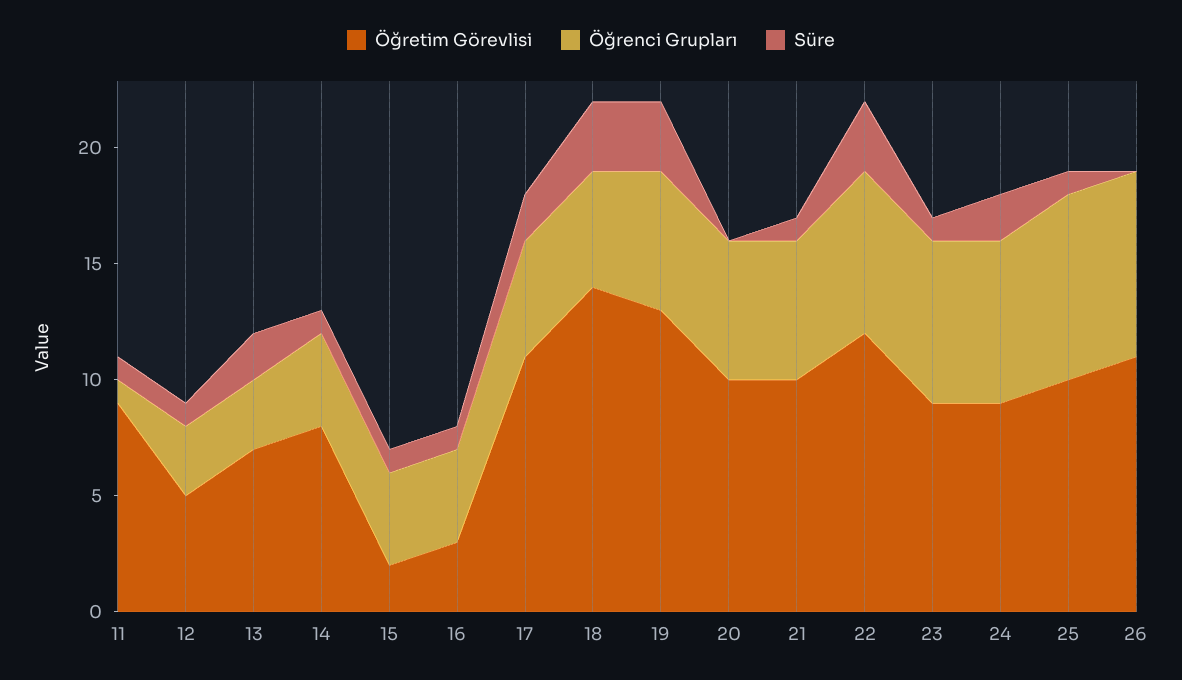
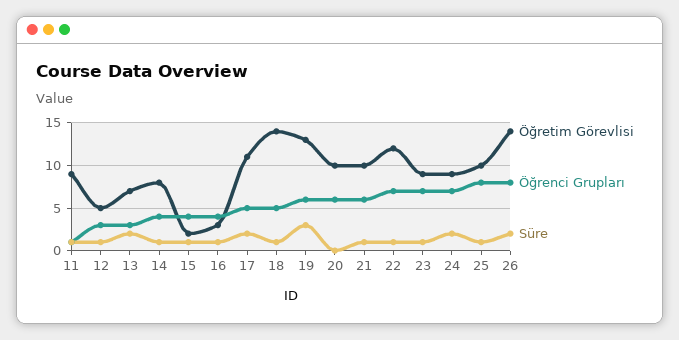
Süre, 18: 3 -> 1
Süre, 22: 3 -> 1
Öğretim Görevlisi, 26: 11 -> 14
Süre, 26: 0 -> 2

